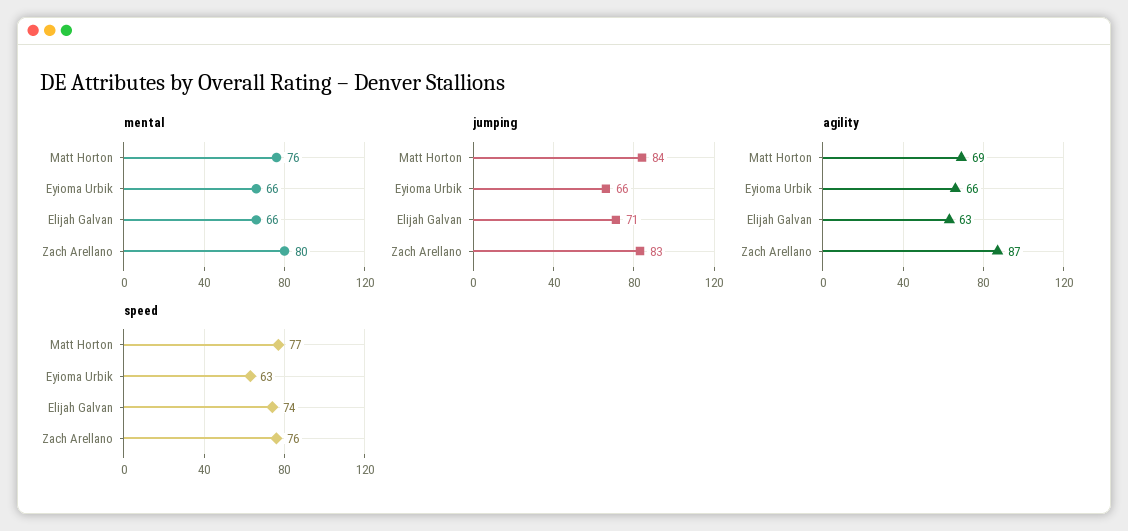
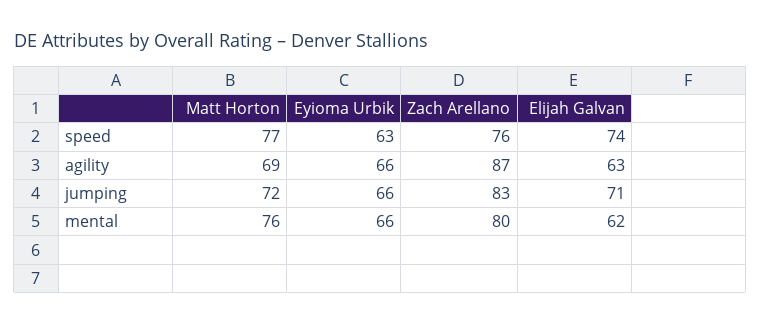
mental, Elijah Galvan: 66 -> 62
jumping, Matt Horton: 84 -> 72

